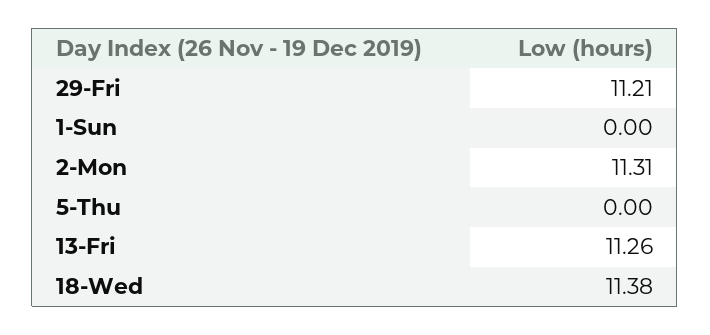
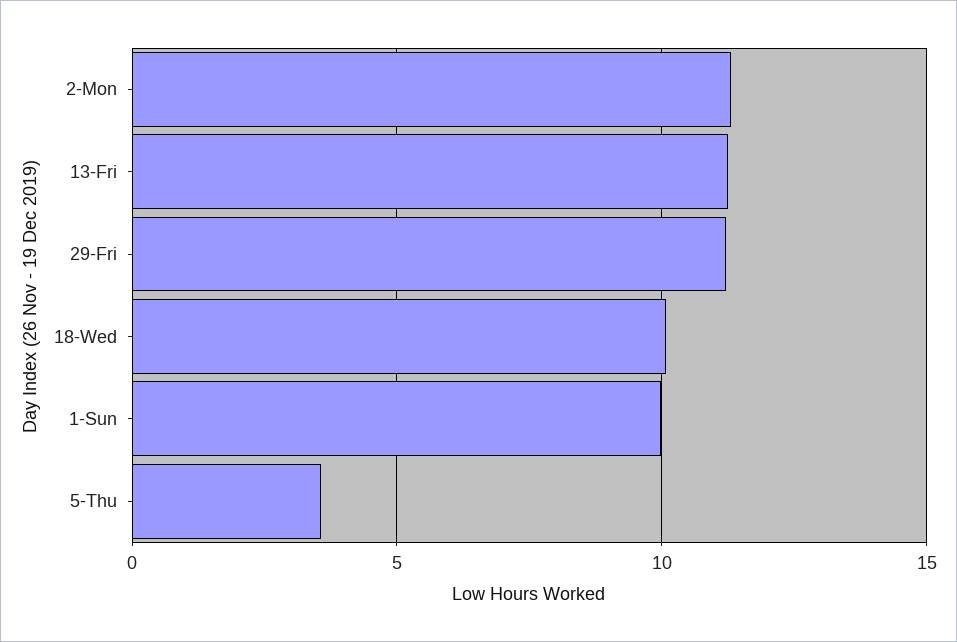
1-Sun: 0 -> 10
5-Thu: 0 -> 3.5
18-Wed: 11.38 -> 10

